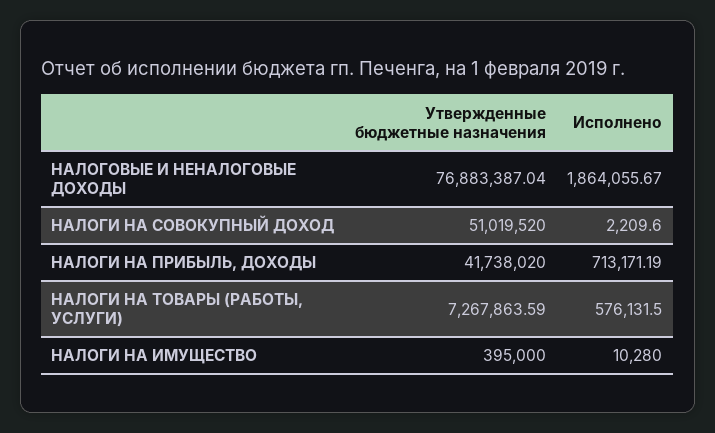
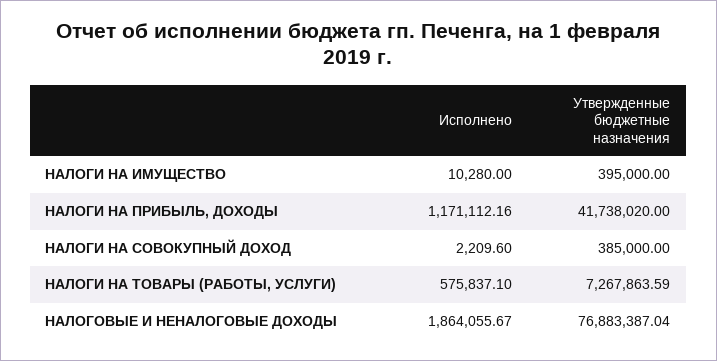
Утвержденные бюджетные назначения, НАЛОГИ НА СОВОКУПНЫЙ ДОХОД: 51019520 -> 385000
Исполнено, НАЛОГИ НА ПРИБЫЛЬ, ДОХОДЫ: 713171.19 -> 1171112.16
Исполнено, НАЛОГИ НА ТОВАРЫ (РАБОТЫ, УСЛУГИ): 576131.5 -> 575837.1

